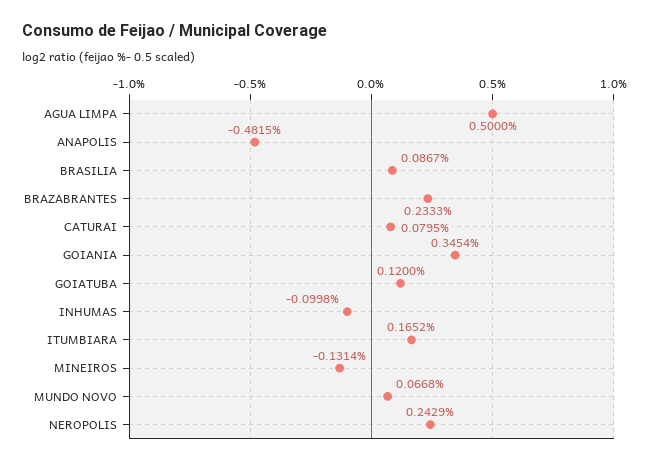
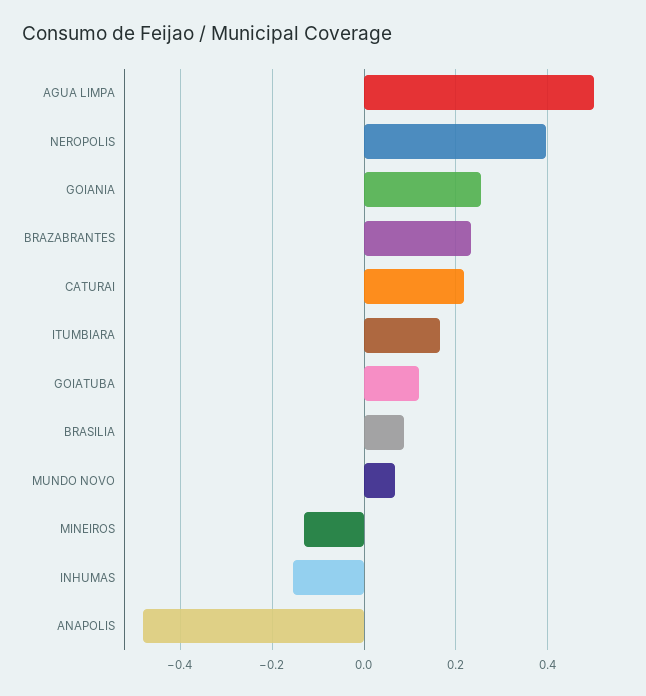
CATURAI: 0.0795 -> 0.22
GOIANIA: 0.3454 -> 0.26
INHUMAS: -0.0998 -> -0.16
NEROPOLIS: 0.2429 -> 0.4

